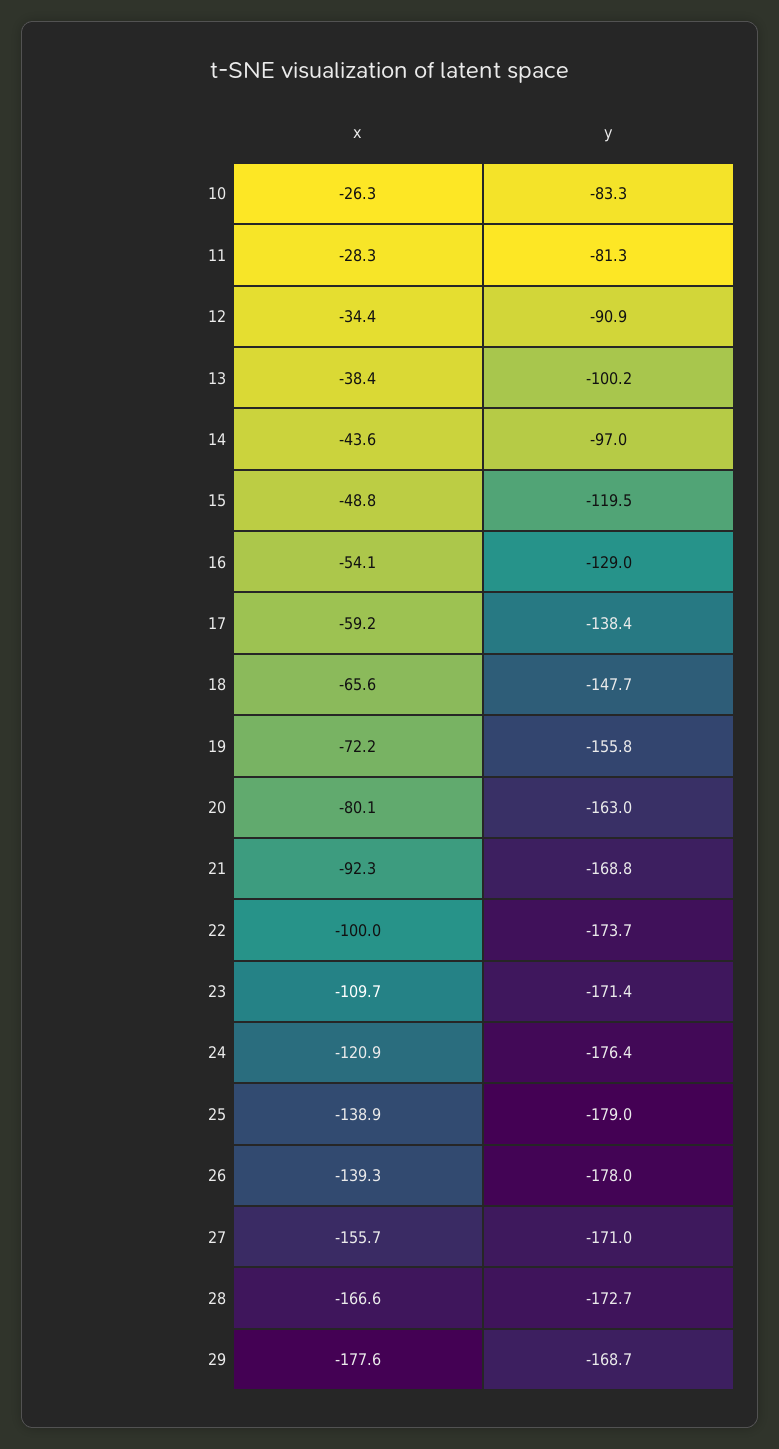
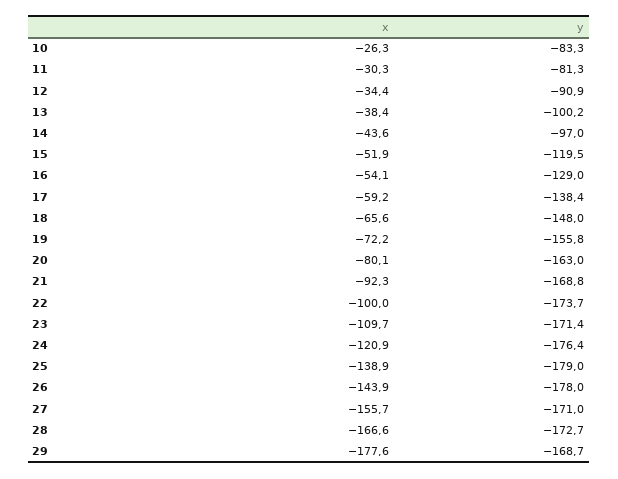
x, 11: -28.3 -> -30.3
x, 15: -48.8 -> -51.9
y, 18: -147.7 -> -148
x, 26: -139.3 -> -143.9

